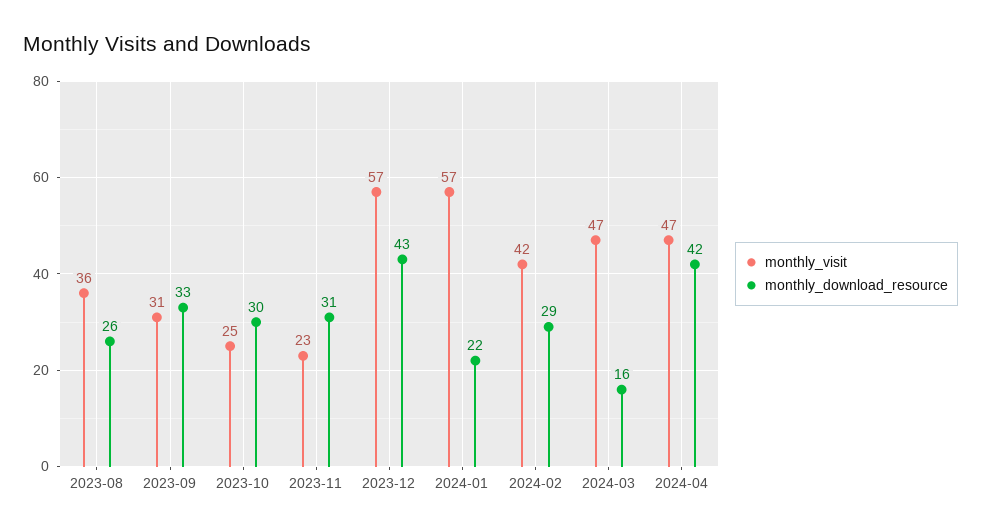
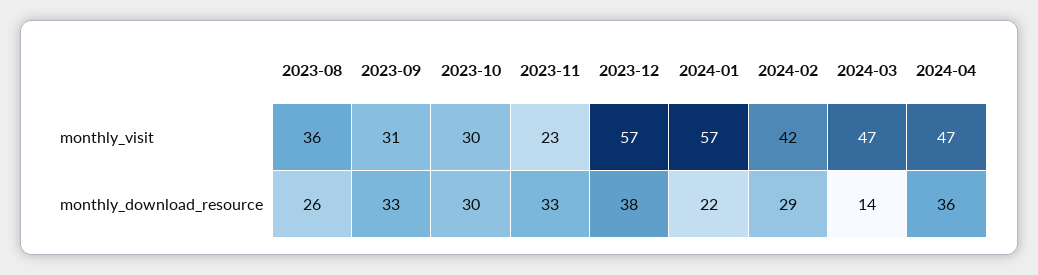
monthly_visit, 2023-10: 25 -> 30
monthly_download_resource, 2023-11: 31 -> 33
monthly_download_resource, 2023-12: 43 -> 38
monthly_download_resource, 2024-03: 16 -> 14
monthly_download_resource, 2024-04: 42 -> 36

